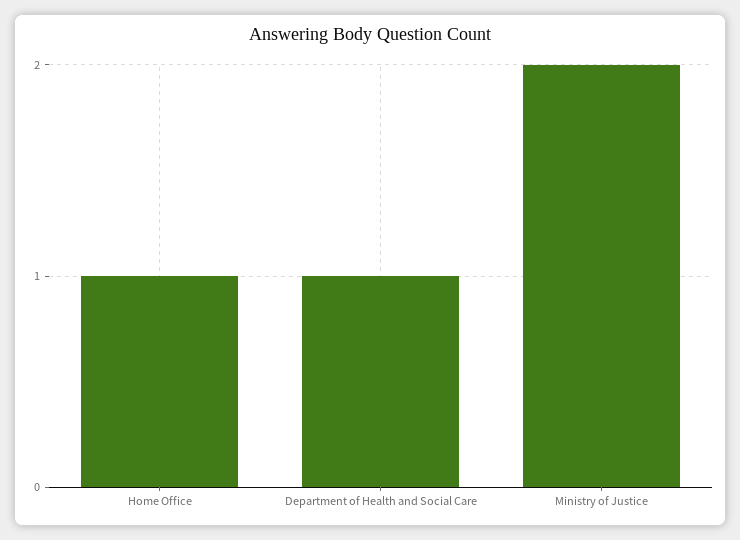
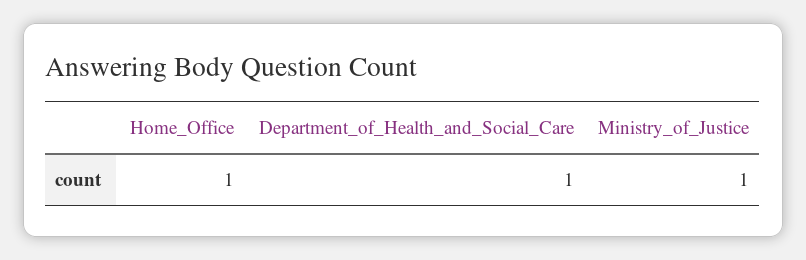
Ministry of Justice: 2 -> 1

